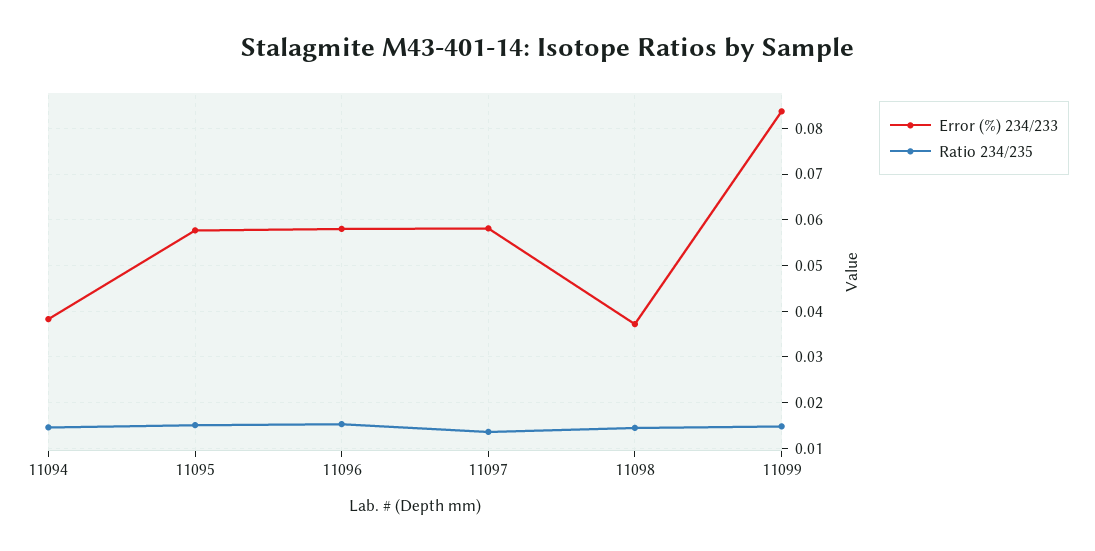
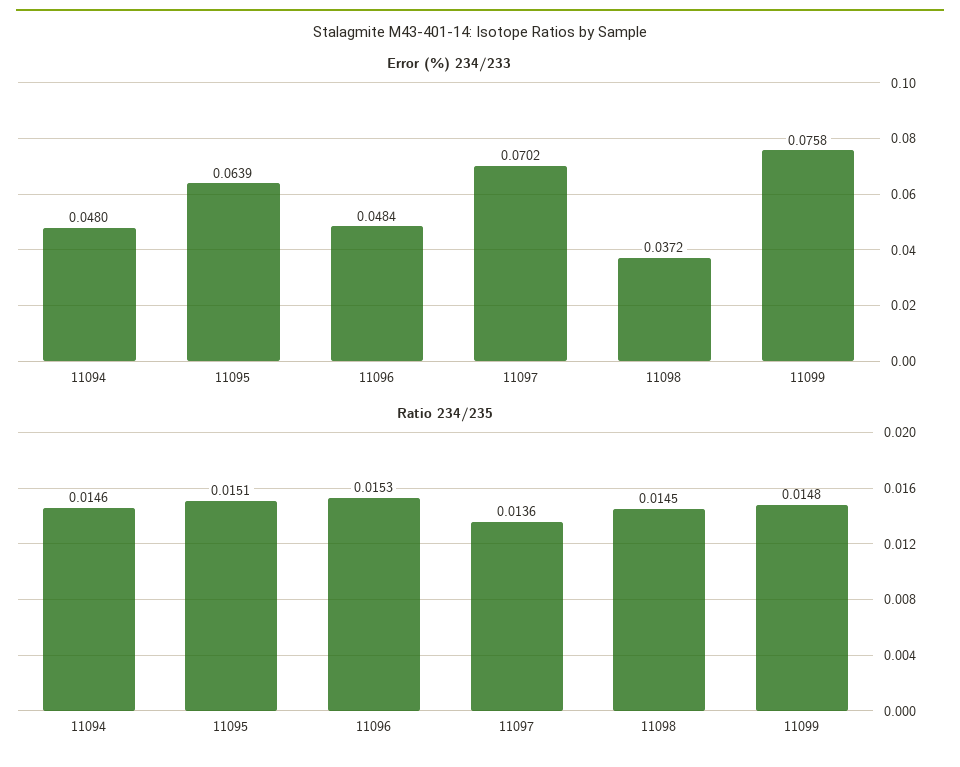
Error (%) 234/233, 11094: 0.038 -> 0.048
Error (%) 234/233, 11095: 0.058 -> 0.0639
Error (%) 234/233, 11096: 0.058 -> 0.0484
Error (%) 234/233, 11097: 0.058 -> 0.0702
Error (%) 234/233, 11099: 0.084 -> 0.0758

